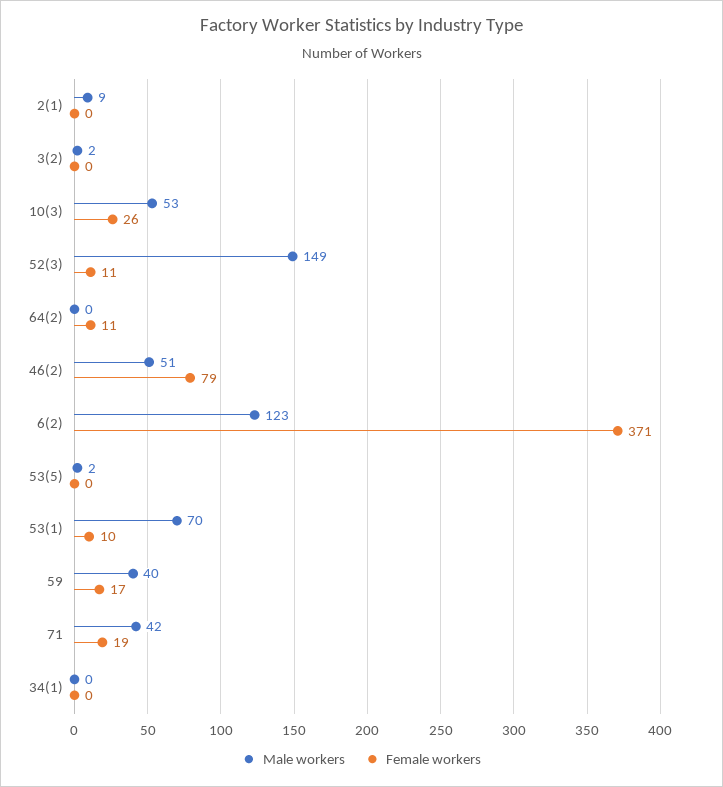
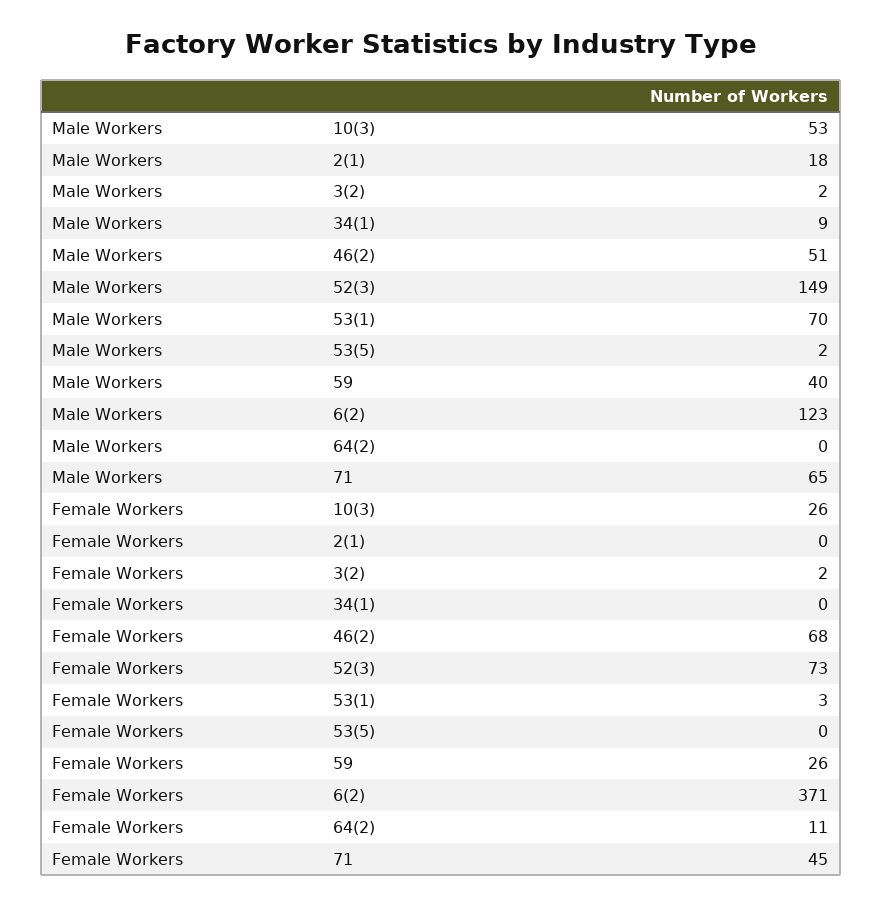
Male workers, 2(1): 9 -> 18
Female workers, 3(2): 0 -> 2
Female workers, 52(3): 11 -> 73
Female workers, 46(2): 79 -> 68
Female workers, 53(1): 10 -> 3
Female workers, 59: 17 -> 26
Male workers, 71: 42 -> 65
Female workers, 71: 19 -> 45
Male workers, 34(1): 0 -> 9

